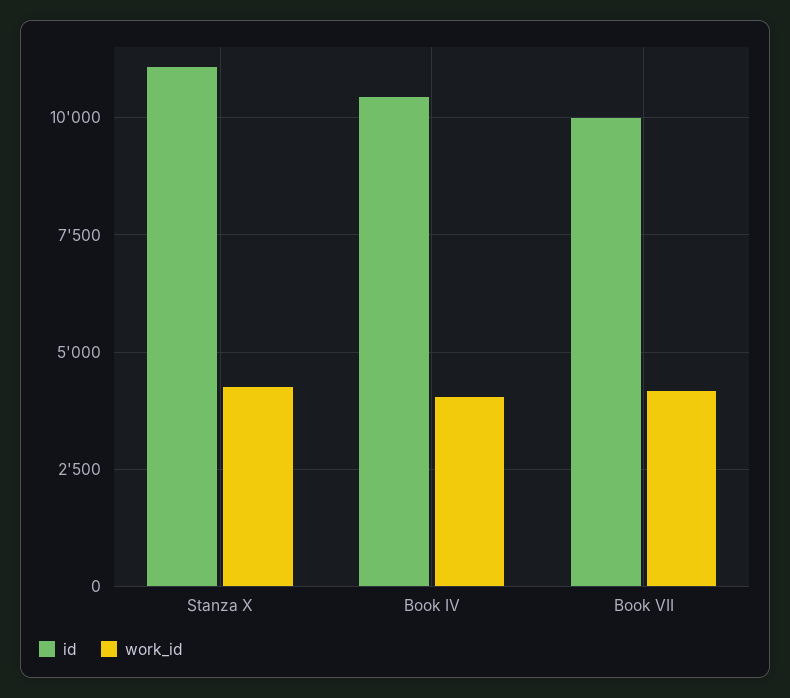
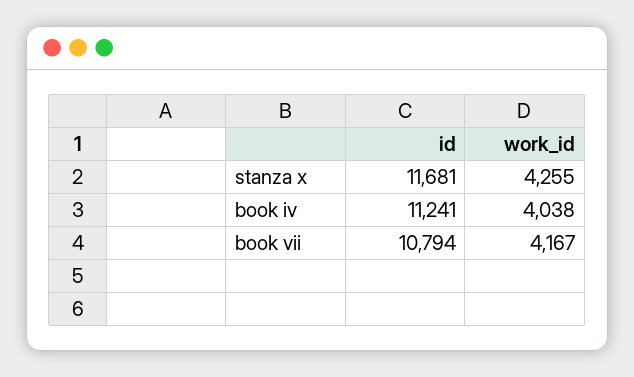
id, Stanza X: 11000 -> 11681
id, Book IV: 10500 -> 11241
id, Book VII: 10000 -> 10794

